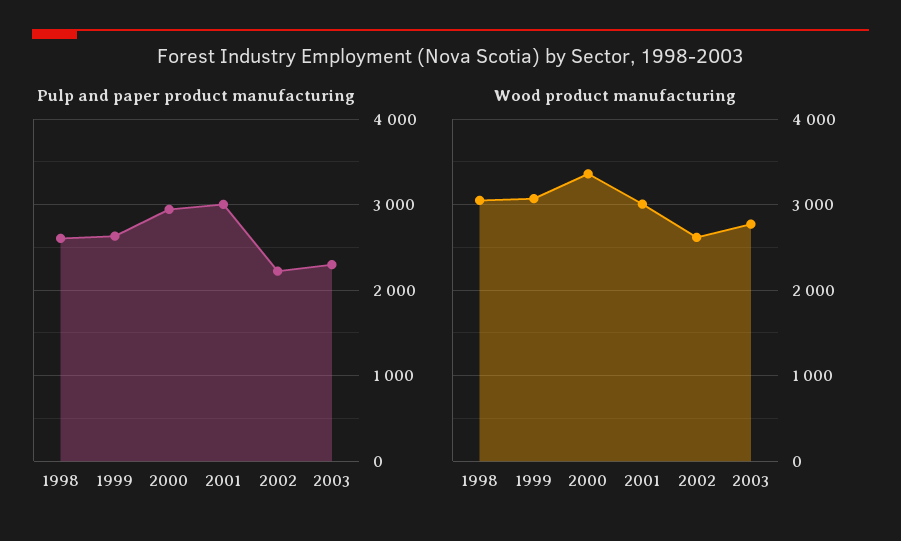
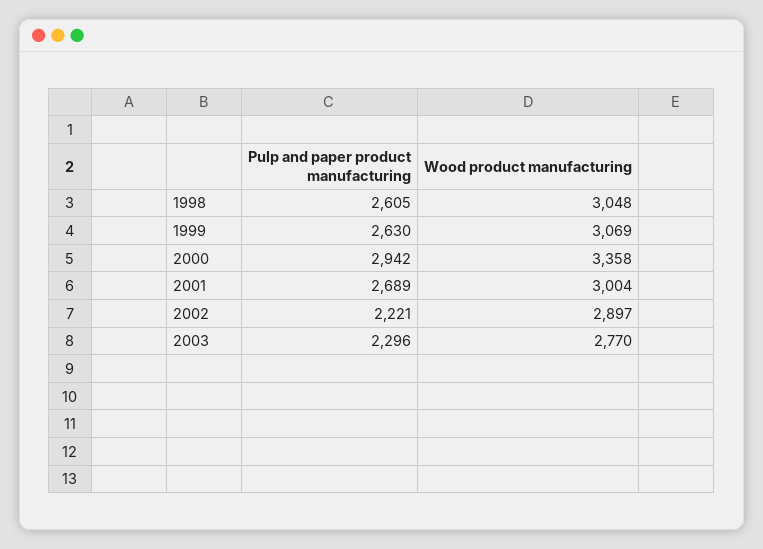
Pulp and paper product manufacturing, 2001: 3000 -> 2689
Wood product manufacturing, 2002: 2600 -> 2897

